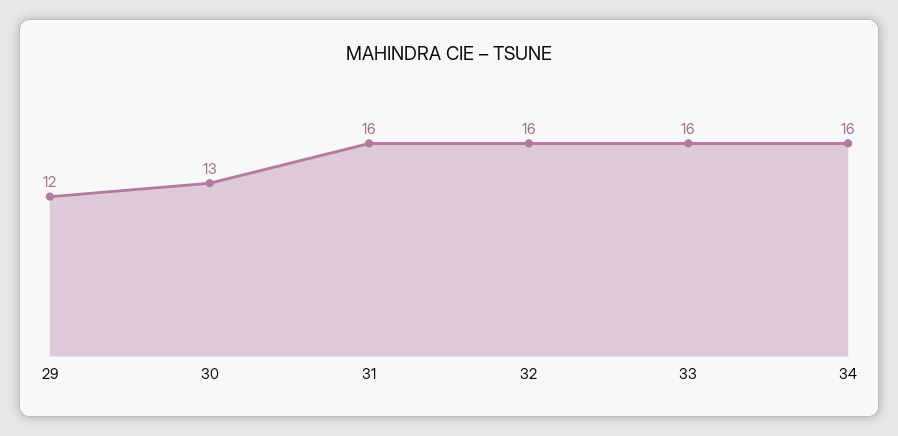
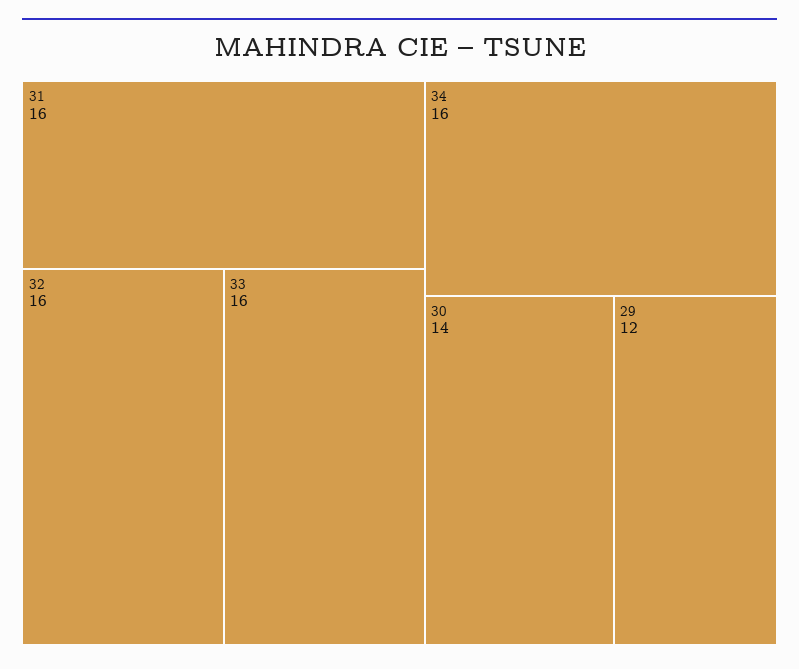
30: 13 -> 14

